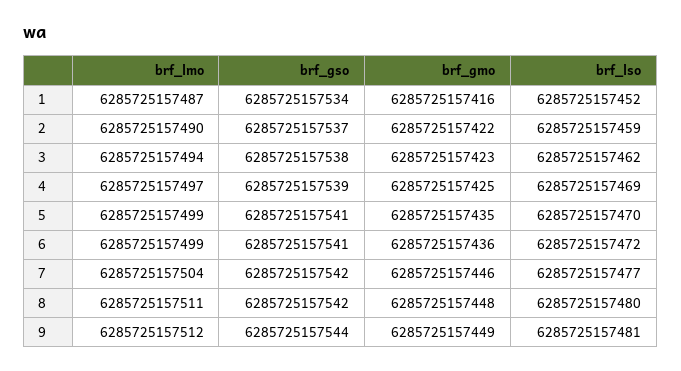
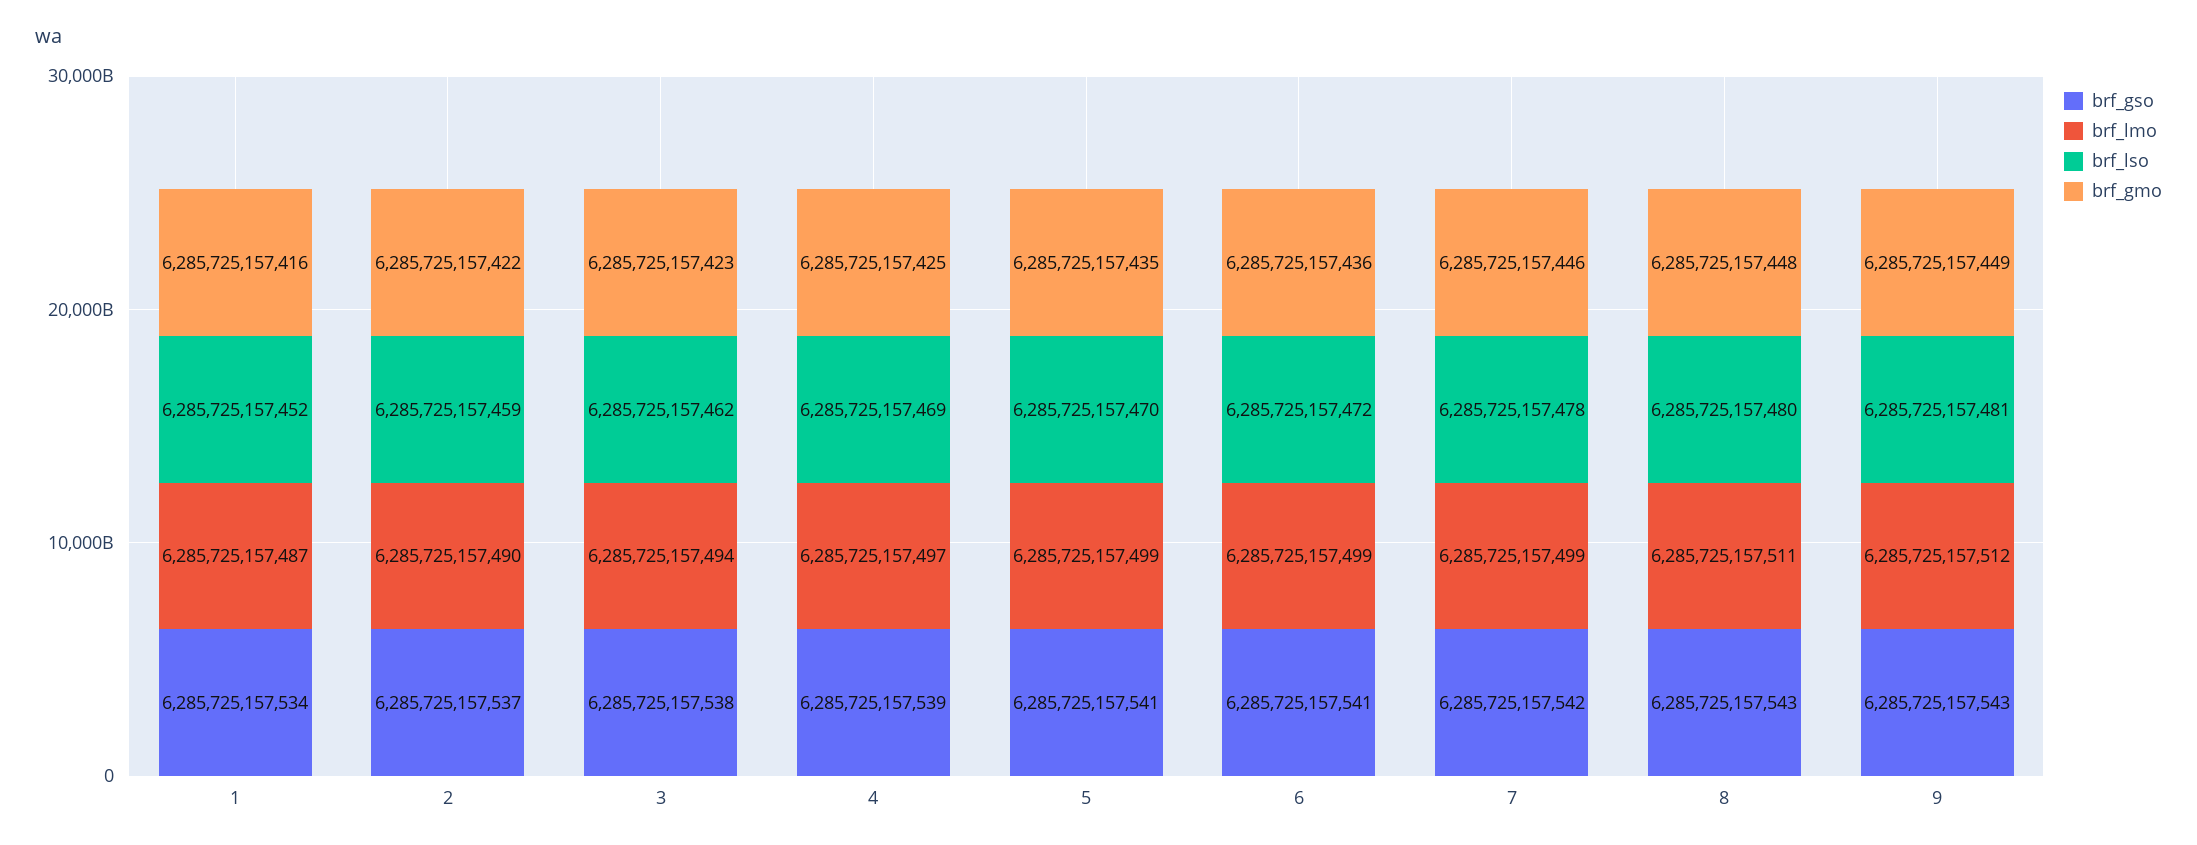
brf_lmo, 7: 6285725157504 -> 6285725157499
brf_lso, 7: 6285725157477 -> 6285725157478
brf_gso, 8: 6285725157542 -> 6285725157543
brf_gso, 9: 6285725157544 -> 6285725157543

